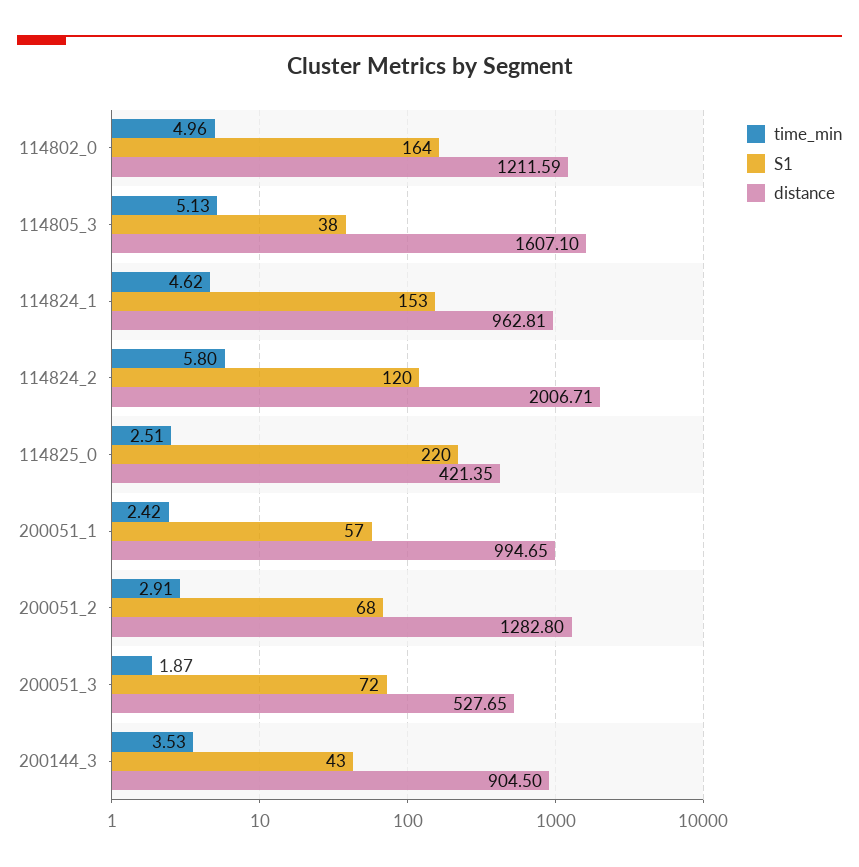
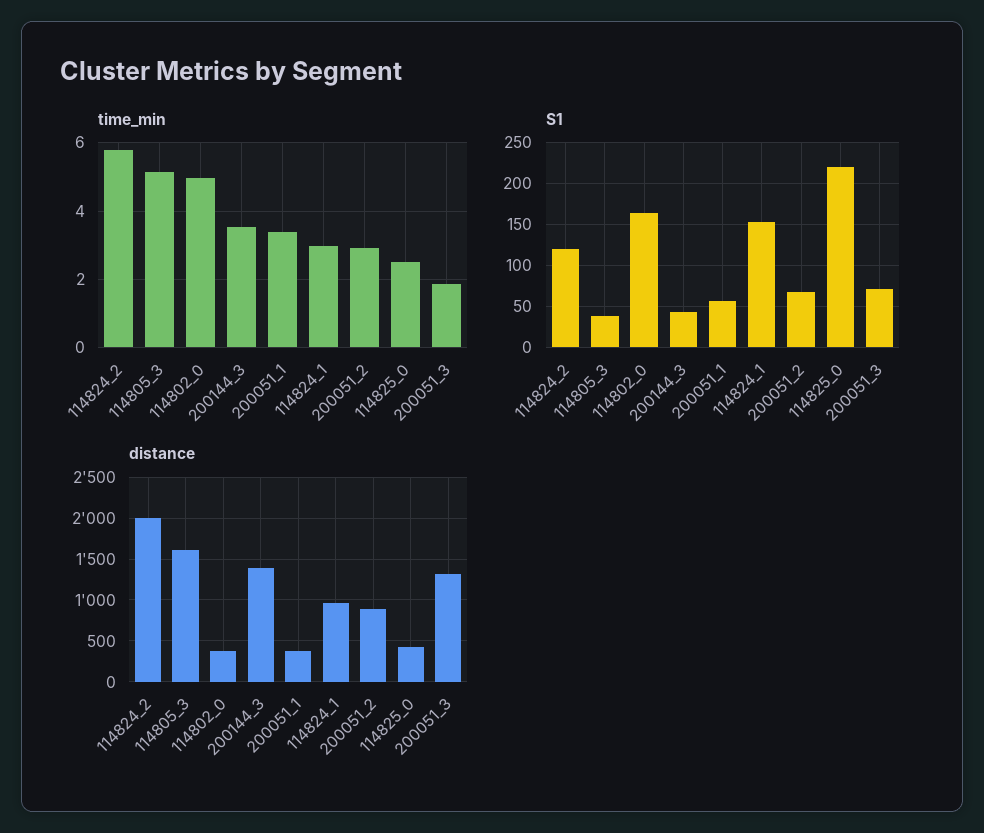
distance, 114802_0: 1211.59 -> 400
time_min, 114824_1: 4.62 -> 3
time_min, 200051_1: 2.42 -> 3.4
distance, 200051_1: 994.65 -> 400
distance, 200051_2: 1282.8 -> 900
distance, 200051_3: 527.65 -> 1300
distance, 200144_3: 904.5 -> 1400

